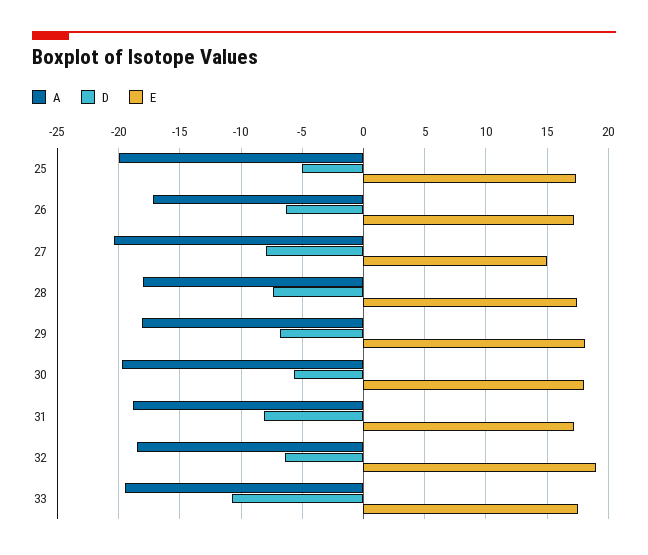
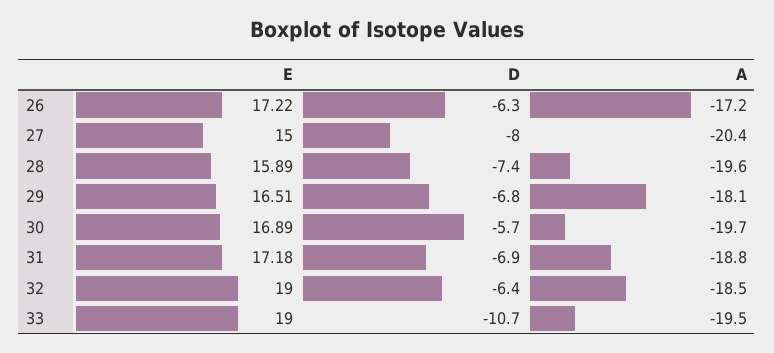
A, 25: -20 -> none
D, 25: -5 -> none
E, 25: 17.5 -> none
A, 28: -18 -> -19.6
E, 28: 17.5 -> 15.89
E, 29: 18 -> 16.51
E, 30: 18 -> 16.89
D, 31: -8 -> -6.9
E, 33: 17.5 -> 19

